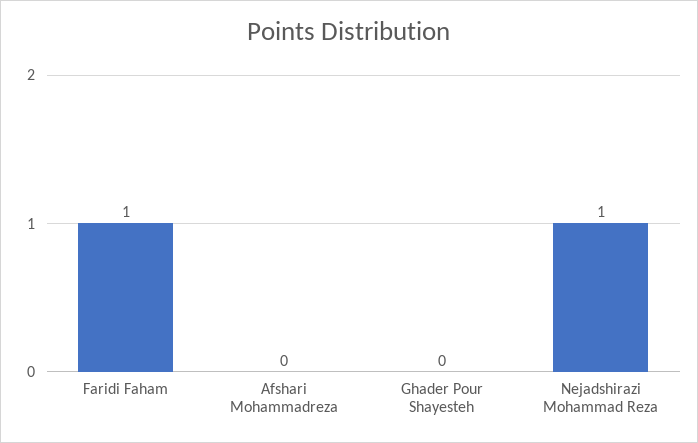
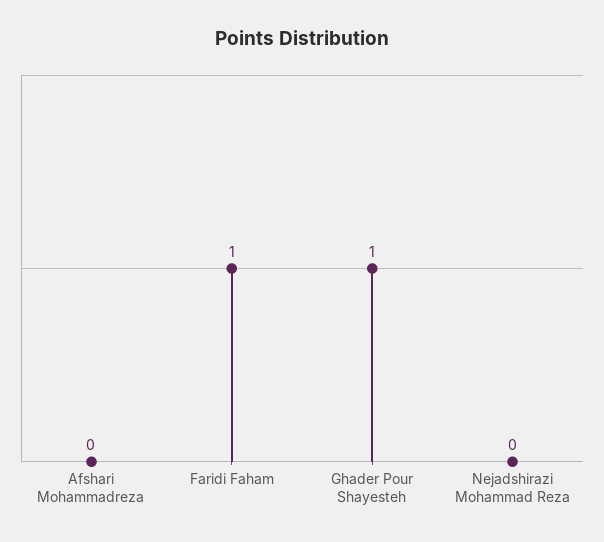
Ghader Pour Shayesteh: 0 -> 1
Nejadshirazi Mohammad Reza: 1 -> 0

